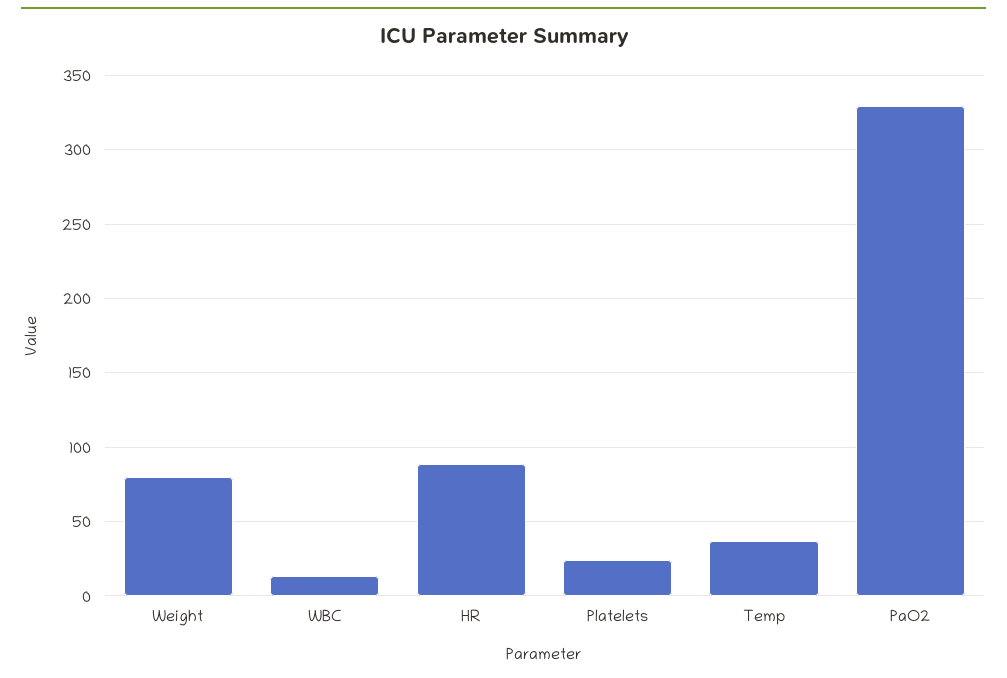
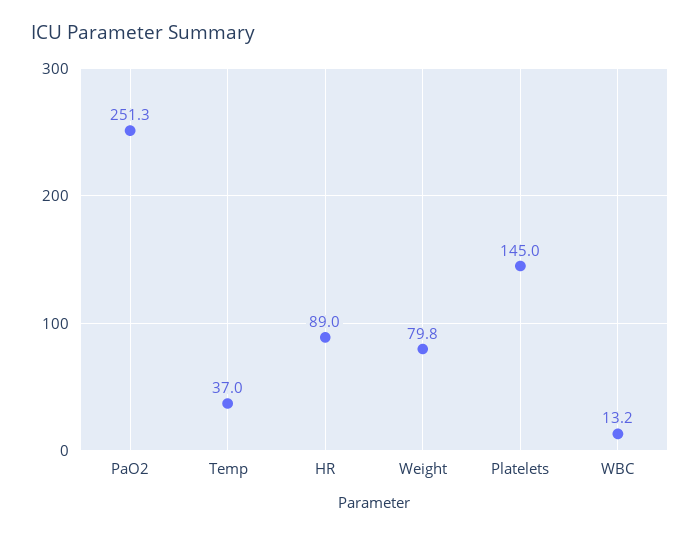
Platelets: 25 -> 145
PaO2: 330 -> 251.3

